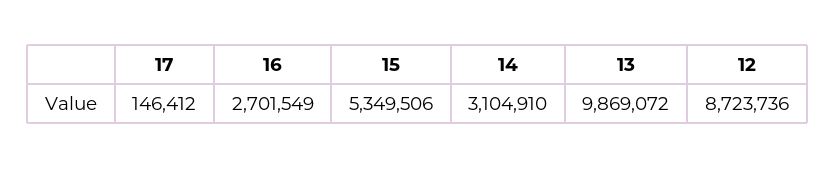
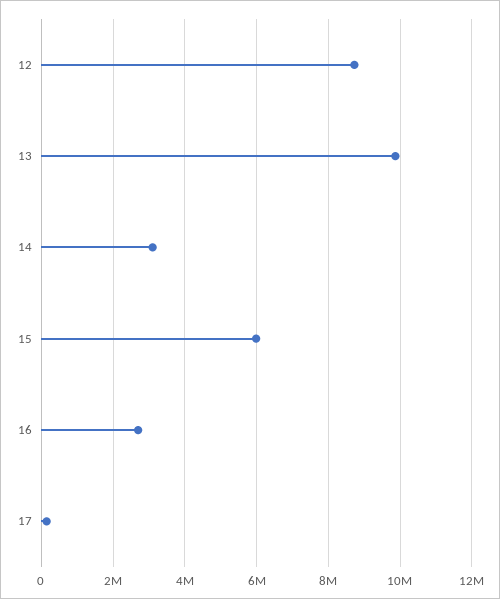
15: 5349506 -> 6000000

